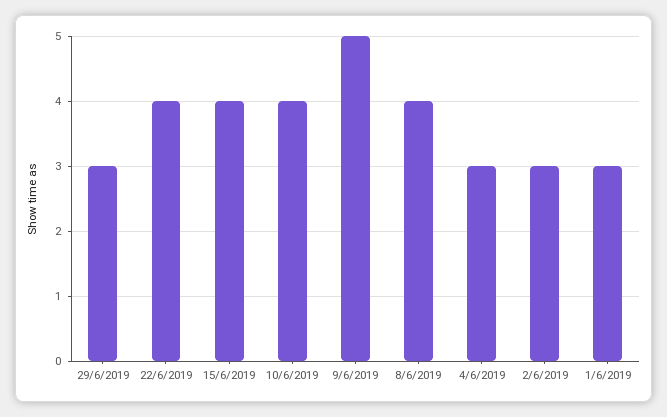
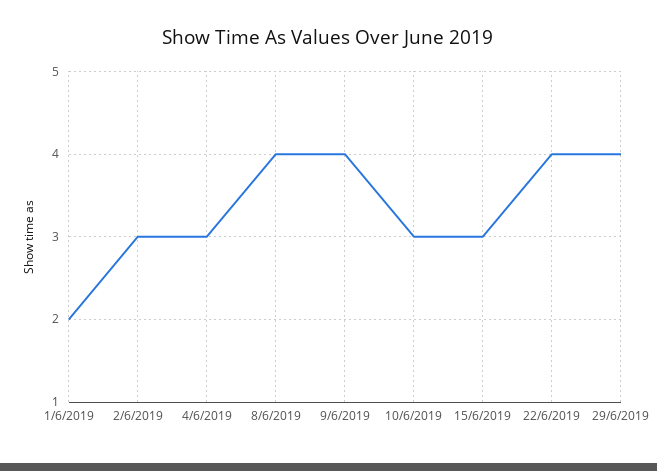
29/6/2019: 3 -> 4
15/6/2019: 4 -> 3
10/6/2019: 4 -> 3
9/6/2019: 5 -> 4
1/6/2019: 3 -> 2

